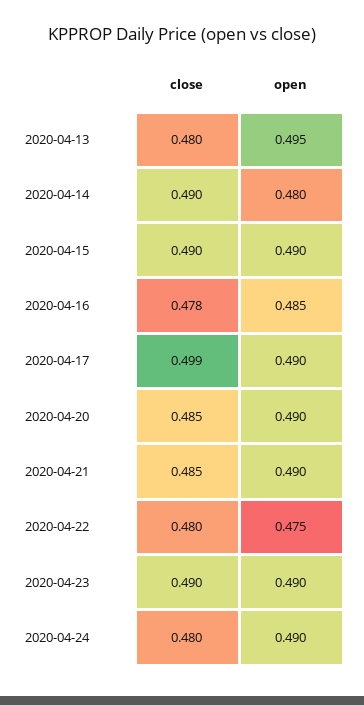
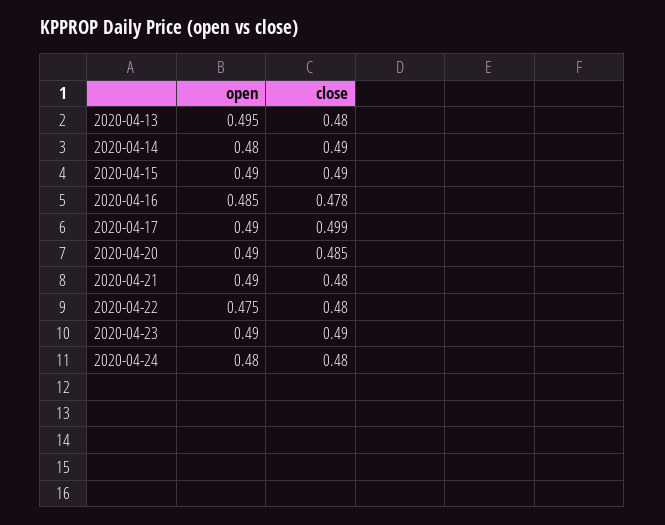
close, 2020-04-21: 0.485 -> 0.48
open, 2020-04-24: 0.49 -> 0.48

